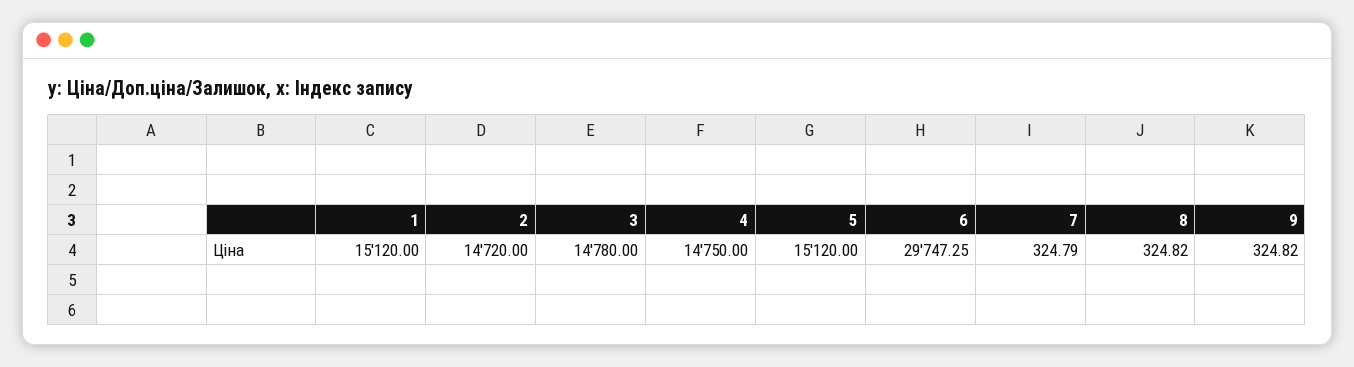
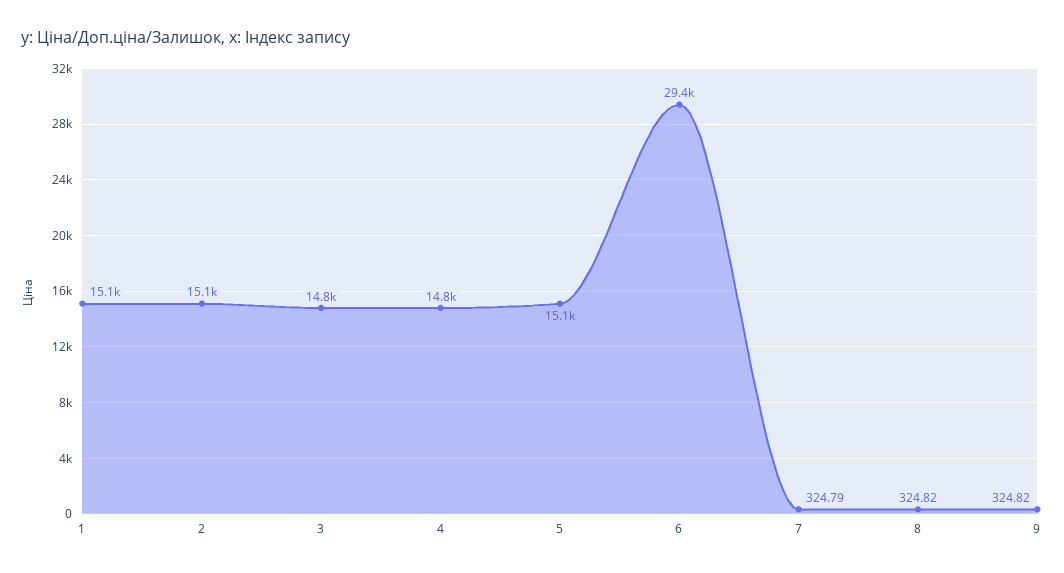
2: 14720 -> 15100
6: 29747.25 -> 29400

